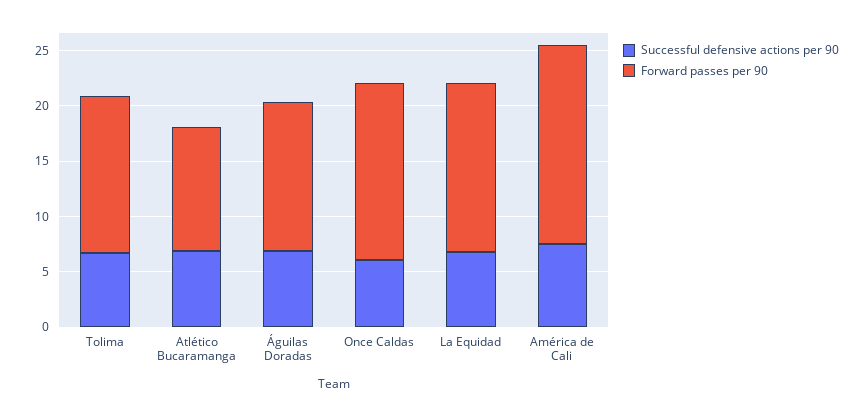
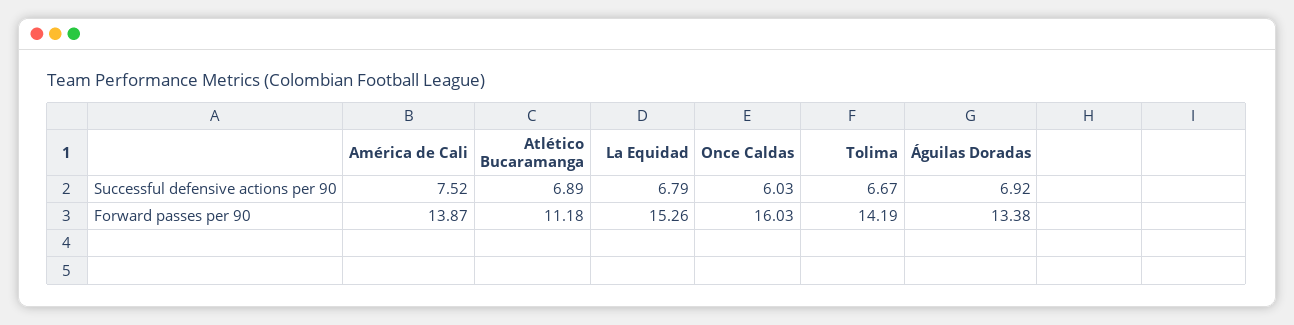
Forward passes per 90, América de Cali: 18 -> 13.87

